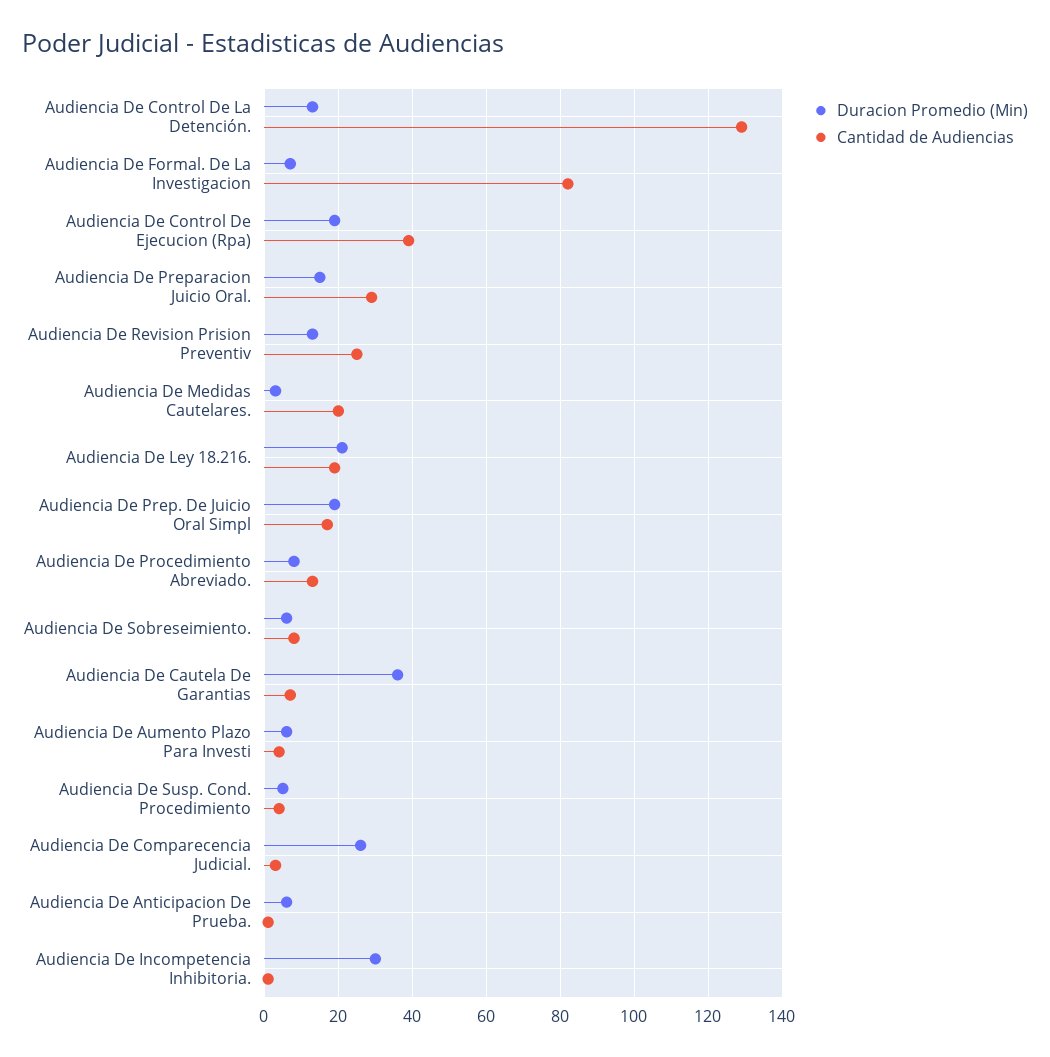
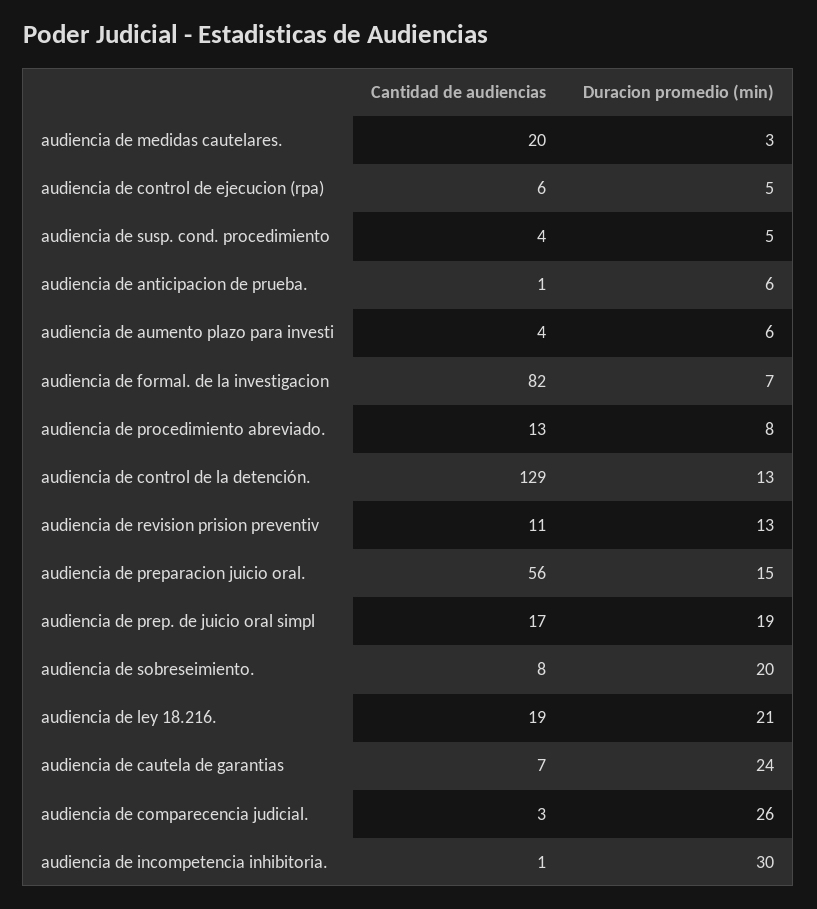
Duracion Promedio (Min), Audiencia De Control De Ejecucion (Rpa): 20 -> 5
Cantidad de Audiencias, Audiencia De Control De Ejecucion (Rpa): 40 -> 6
Cantidad de Audiencias, Audiencia De Preparacion Juicio Oral.: 30 -> 56
Cantidad de Audiencias, Audiencia De Revision Prision Preventiv: 25 -> 11
Duracion Promedio (Min), Audiencia De Sobreseimiento.: 5 -> 20
Duracion Promedio (Min), Audiencia De Cautela De Garantias: 35 -> 24

